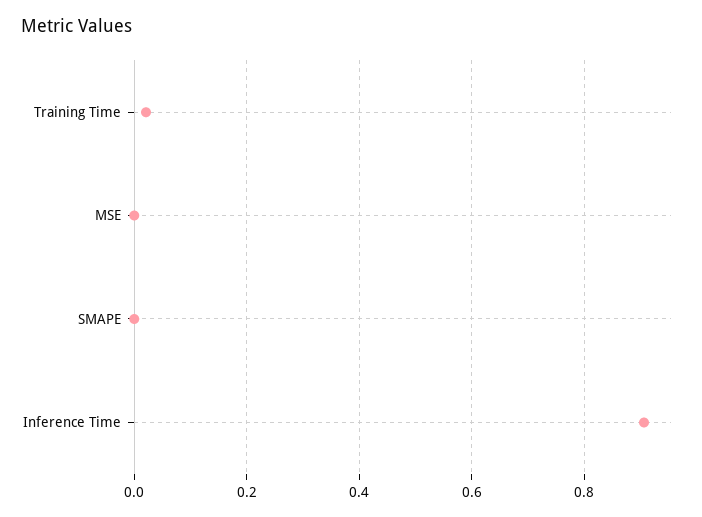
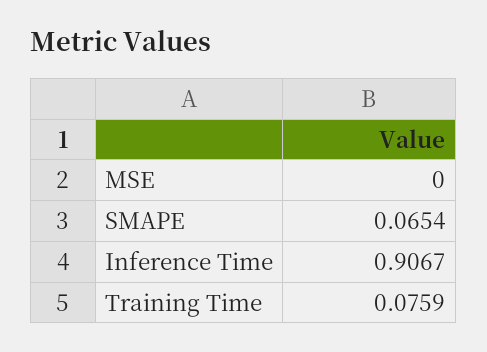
Training Time: 0.02 -> 0.0759
SMAPE: 0 -> 0.0654

